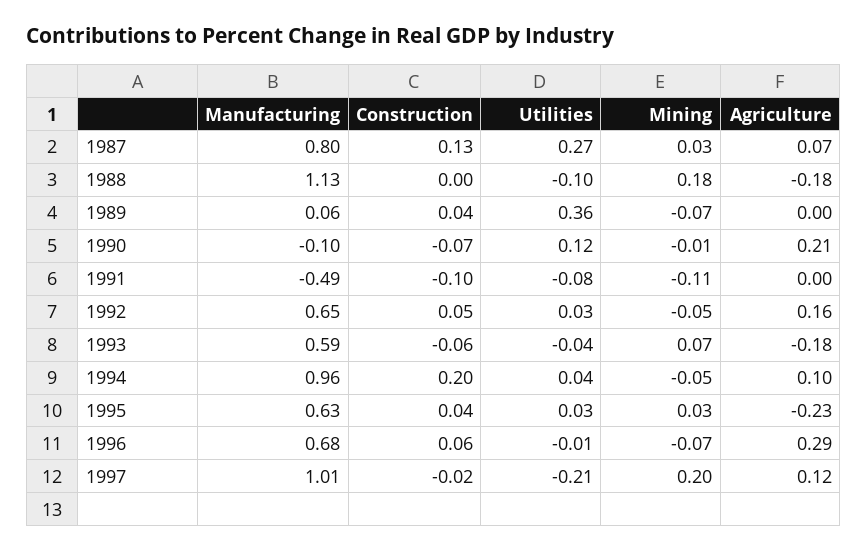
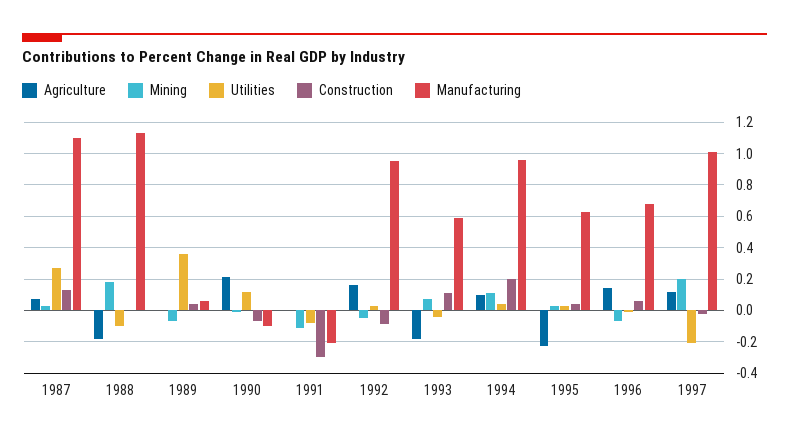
Manufacturing, 1987: 0.8 -> 1.1
Manufacturing, 1991: -0.49 -> -0.2
Construction, 1991: -0.1 -> -0.3
Manufacturing, 1992: 0.65 -> 0.95
Construction, 1992: 0.05 -> -0.1
Construction, 1993: -0.06 -> 0.1
Mining, 1994: -0.05 -> 0.1
Agriculture, 1996: 0.29 -> 0.15

